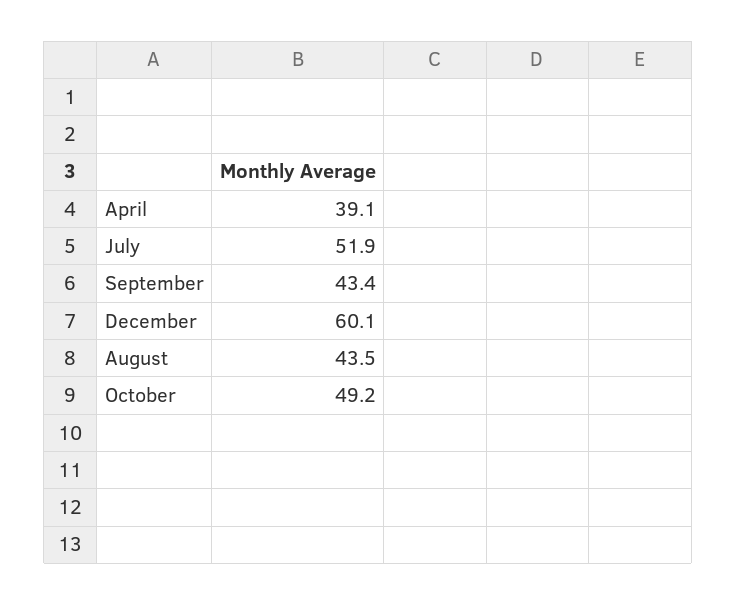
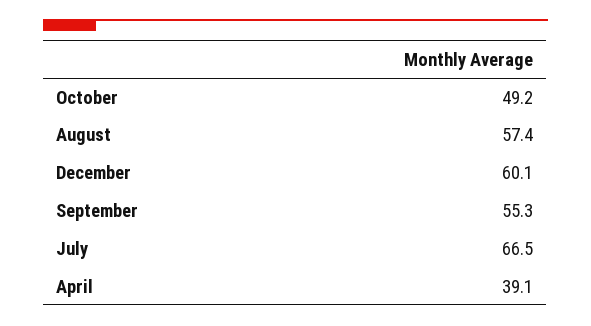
July: 51.9 -> 66.5
September: 43.4 -> 55.3
August: 43.5 -> 57.4

